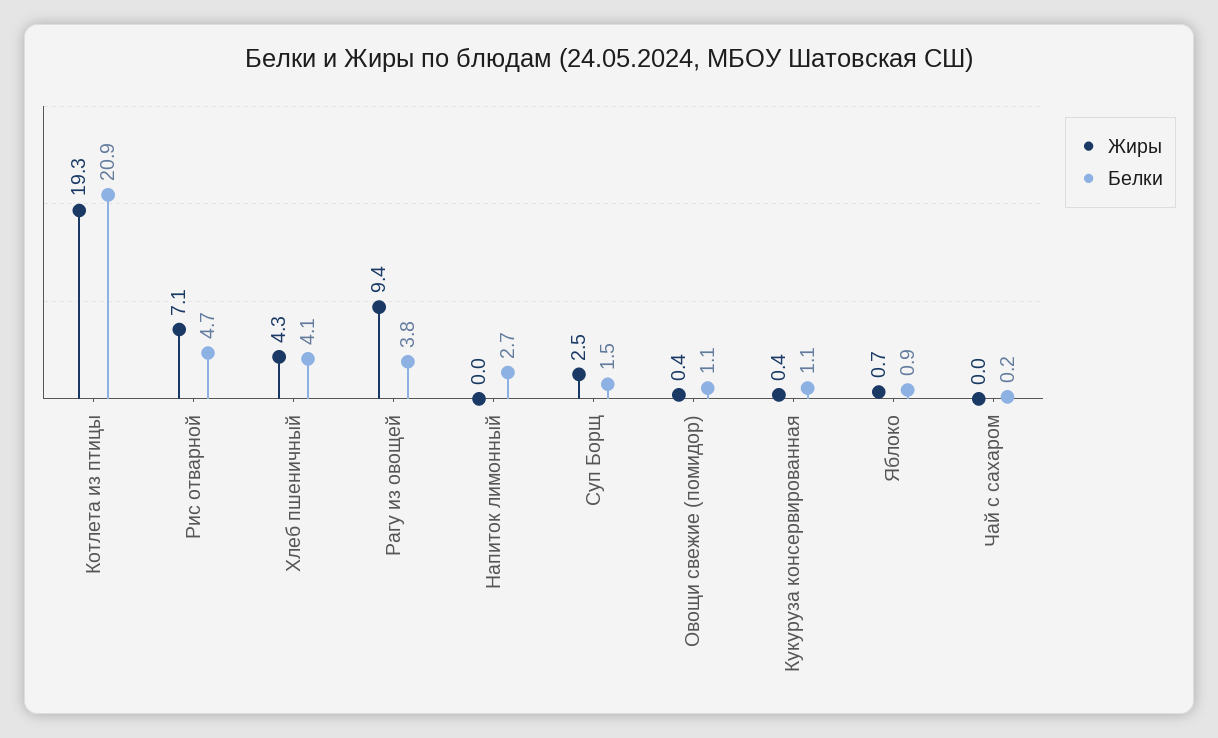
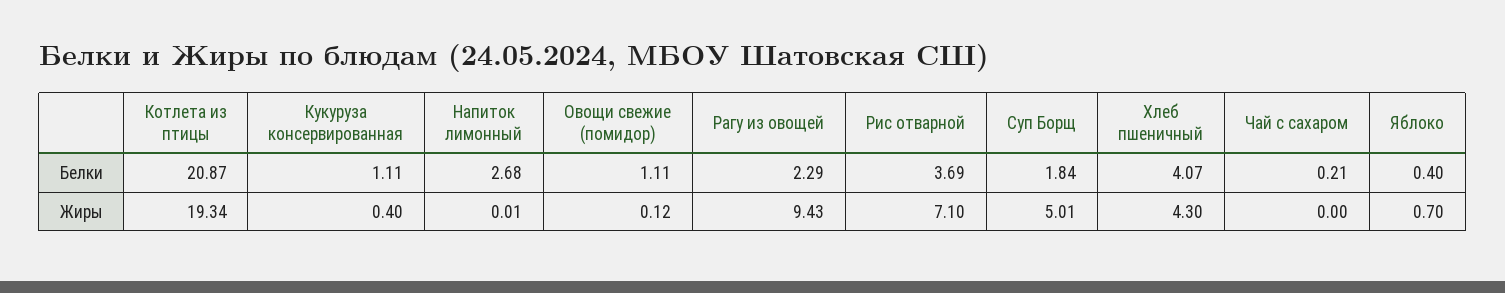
Белки, Рис отварной: 4.7 -> 3.69
Белки, Рагу из овощей: 3.8 -> 2.29
Жиры, Суп Борщ: 2.5 -> 5.01
Белки, Суп Борщ: 1.5 -> 1.84
Жиры, Овощи свежие (помидор): 0.4 -> 0.12
Белки, Яблоко: 0.9 -> 0.4

